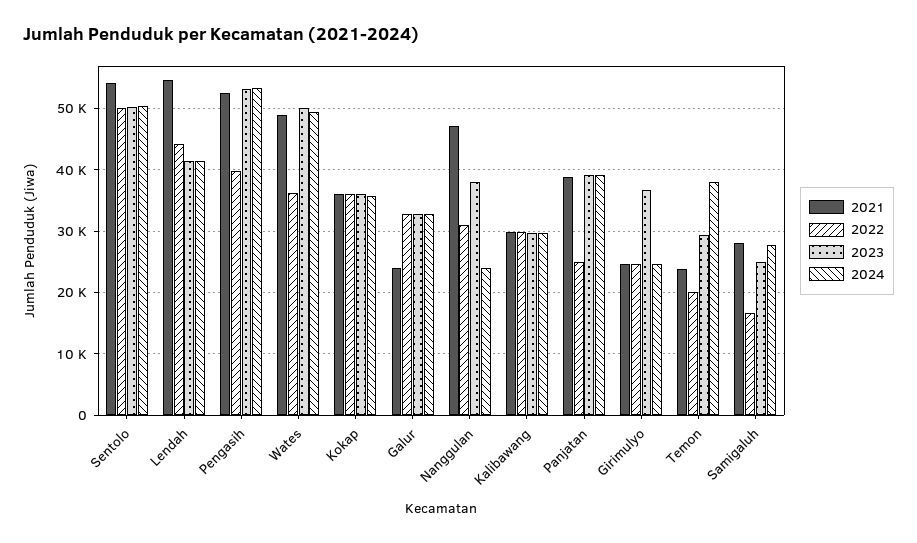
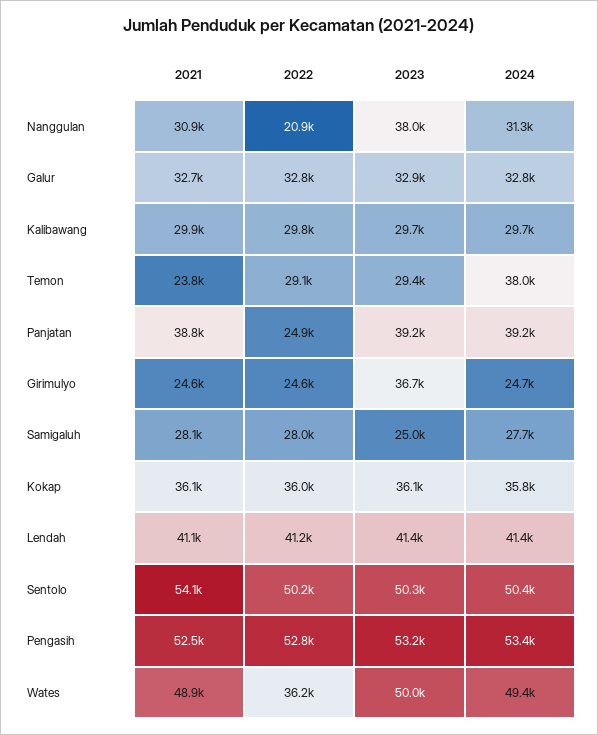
2021, Lendah: 55000 -> 41100
2022, Lendah: 44000 -> 41200
2022, Pengasih: 40000 -> 52800
2021, Galur: 24000 -> 32700
2021, Nanggulan: 47000 -> 30900
2022, Nanggulan: 31000 -> 20900
2024, Nanggulan: 24000 -> 31300
2022, Temon: 20000 -> 29100
2022, Samigaluh: 17000 -> 28000

